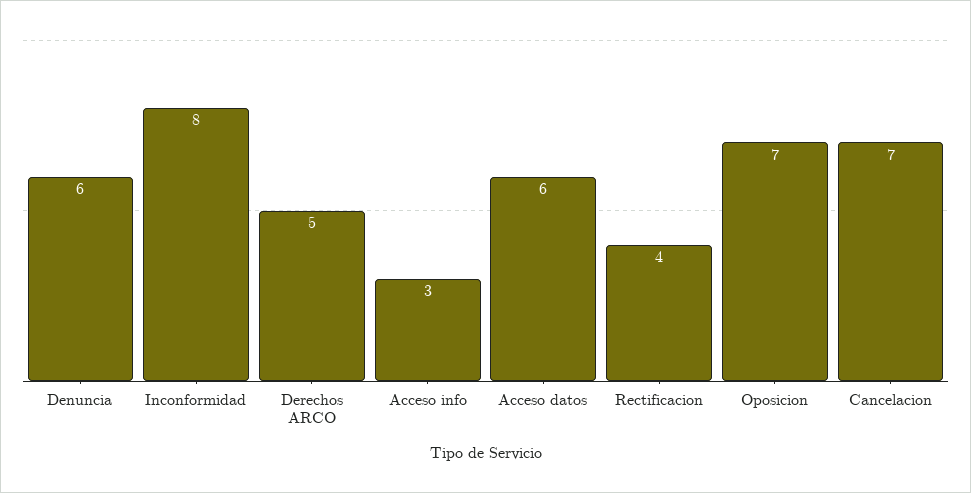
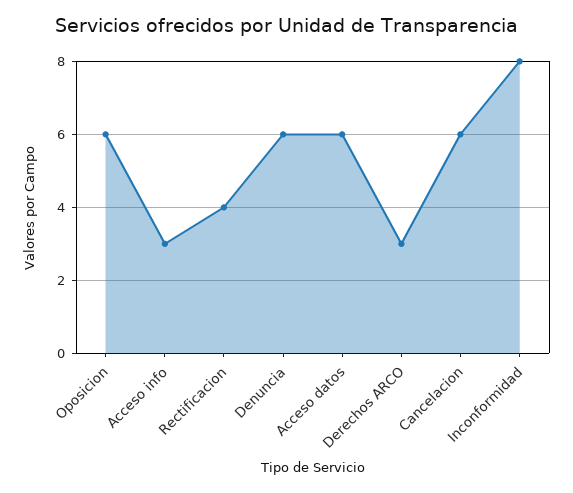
Derechos ARCO: 5 -> 3
Oposicion: 7 -> 6
Cancelacion: 7 -> 6

